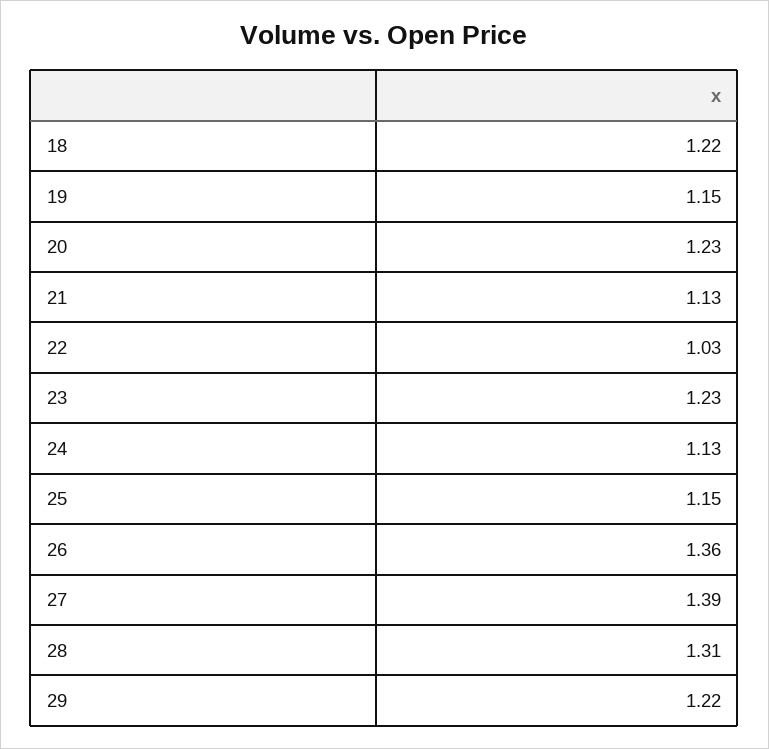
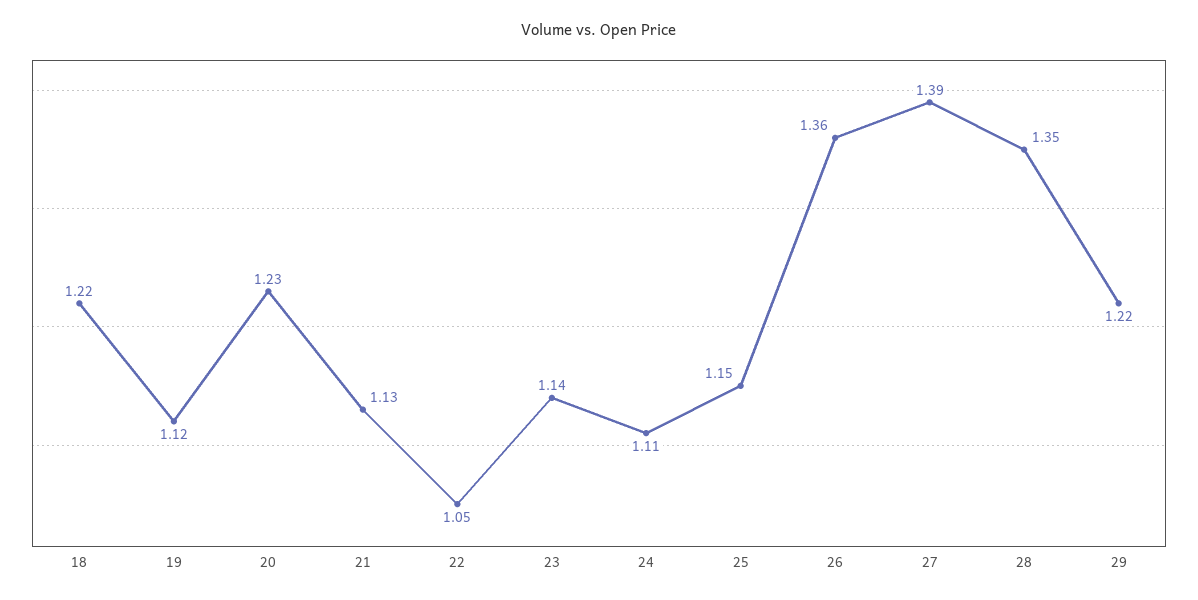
19: 1.15 -> 1.12
22: 1.03 -> 1.05
23: 1.23 -> 1.14
24: 1.13 -> 1.11
28: 1.31 -> 1.35

